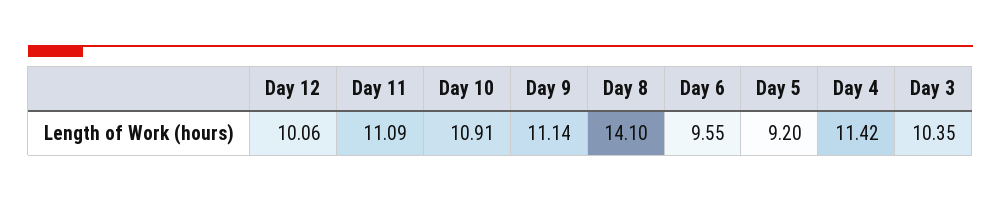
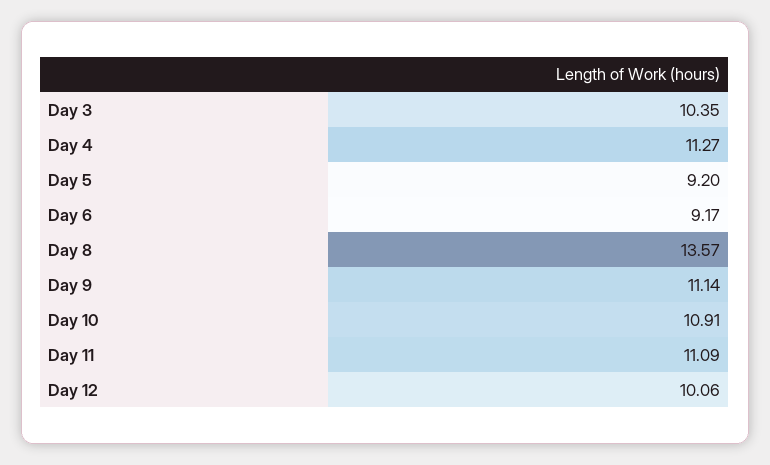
Day 8: 14.1 -> 13.57
Day 6: 9.55 -> 9.17
Day 4: 11.42 -> 11.27

